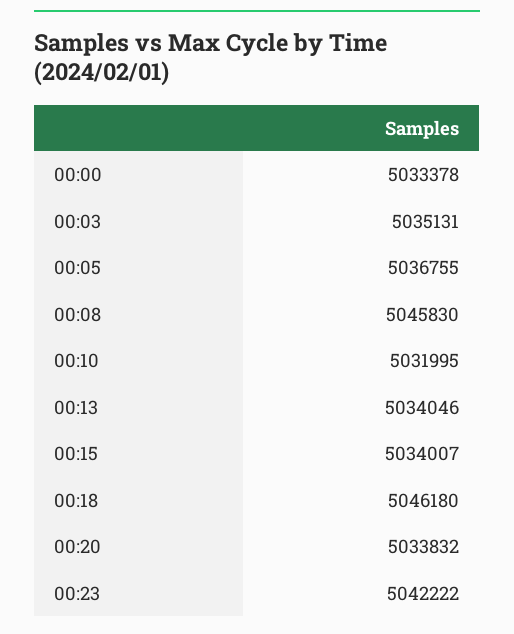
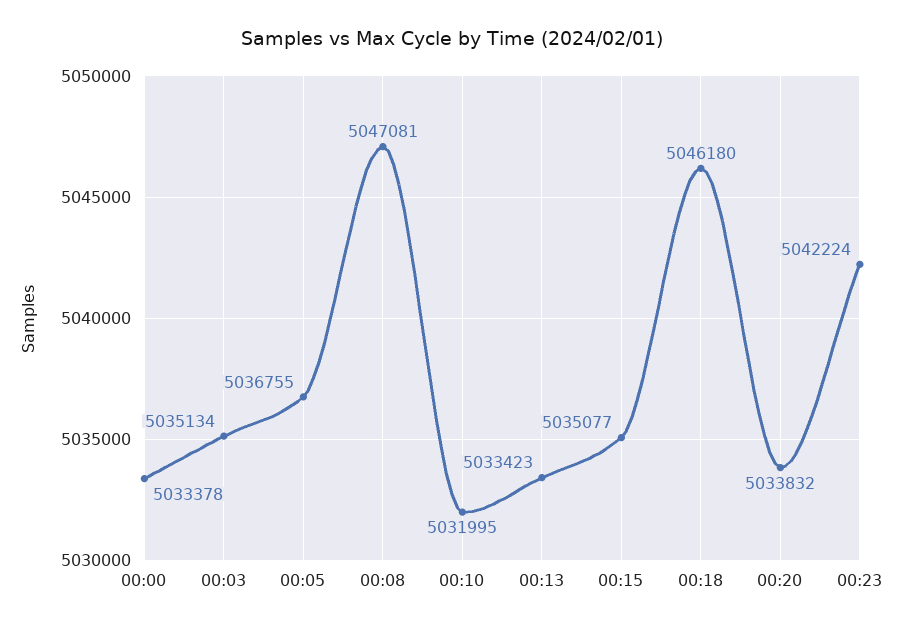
00:03: 5035131 -> 5035134
00:08: 5045830 -> 5047081
00:13: 5034046 -> 5033423
00:15: 5034007 -> 5035077
00:23: 5042222 -> 5042224

